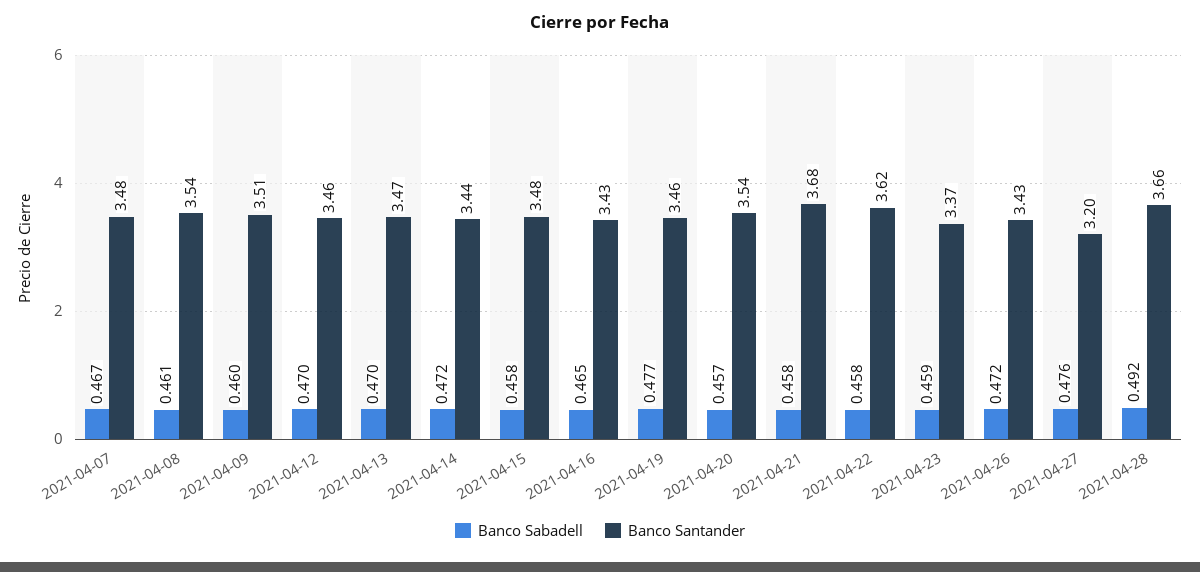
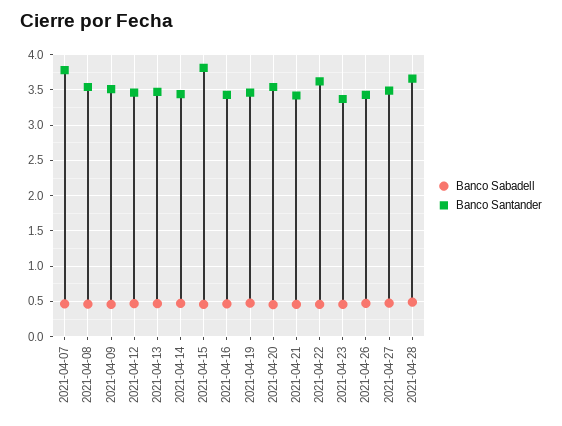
Banco Santander, 2021-04-07: 3.48 -> 3.8
Banco Santander, 2021-04-15: 3.48 -> 3.8
Banco Santander, 2021-04-21: 3.68 -> 3.4
Banco Santander, 2021-04-27: 3.2 -> 3.5

